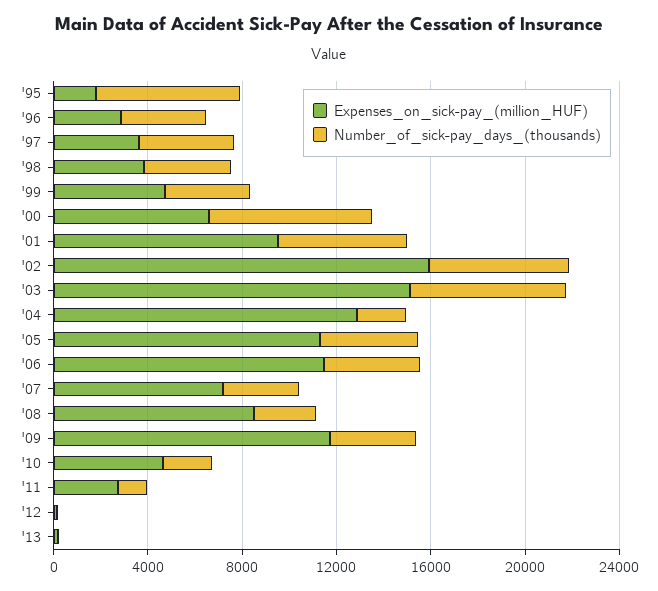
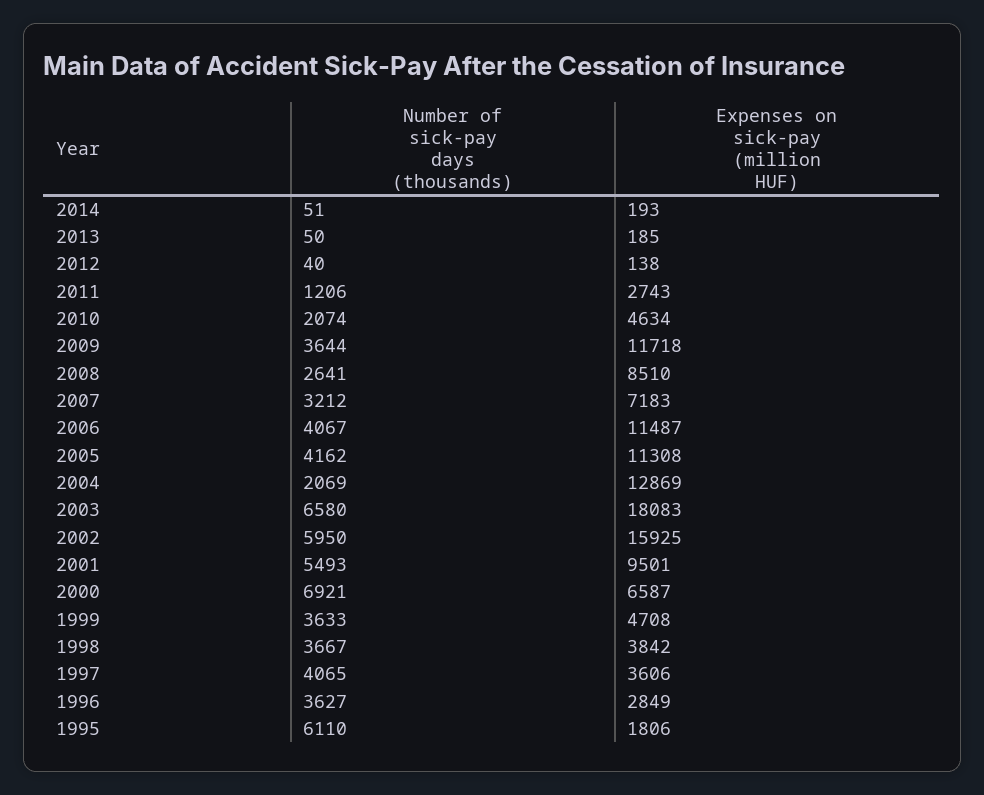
Expenses_on_sick-pay_(million_HUF), '03: 15000 -> 18083
Number_of_sick-pay_days_(thousands), 2014: none -> 51
Expenses_on_sick-pay_(million_HUF), 2014: none -> 193

